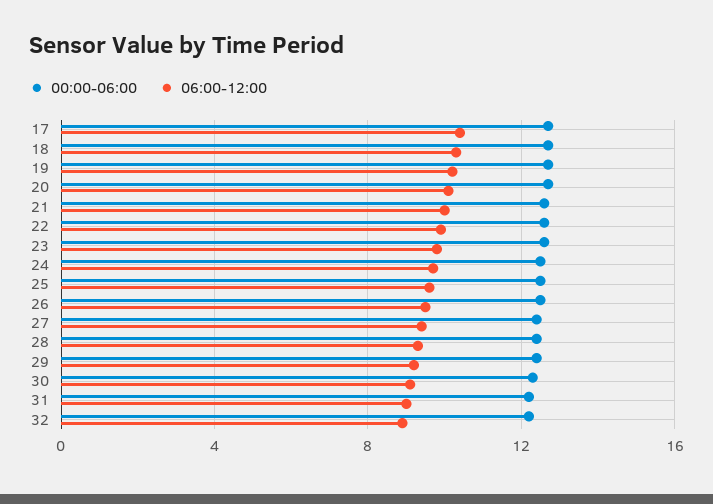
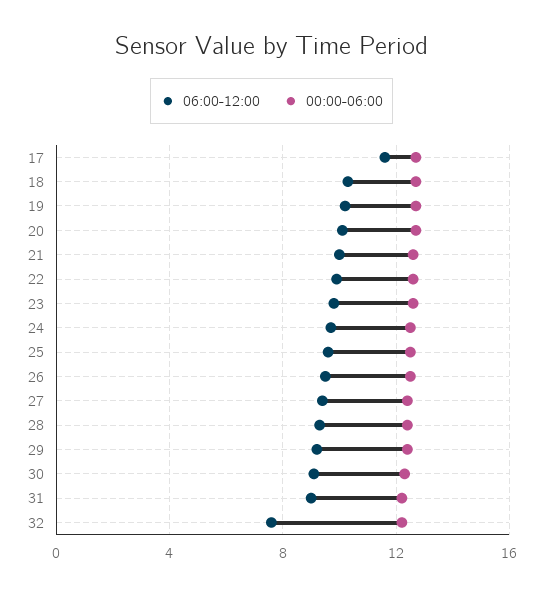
06:00-12:00, 17: 10.5 -> 11.5
06:00-12:00, 32: 9 -> 7.5

